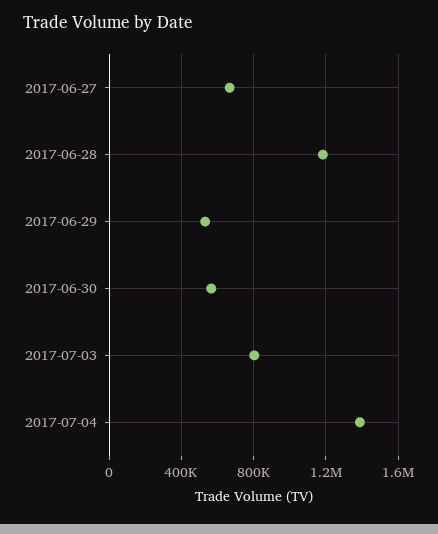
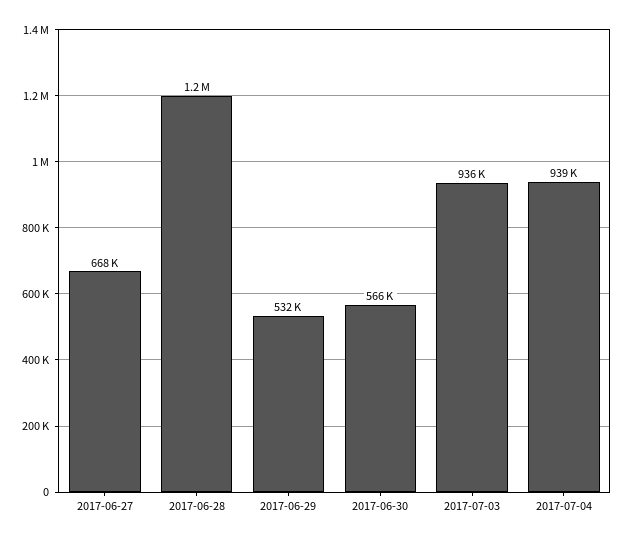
2017-07-03: 800000 -> 936000
2017-07-04: 1400000 -> 939000

